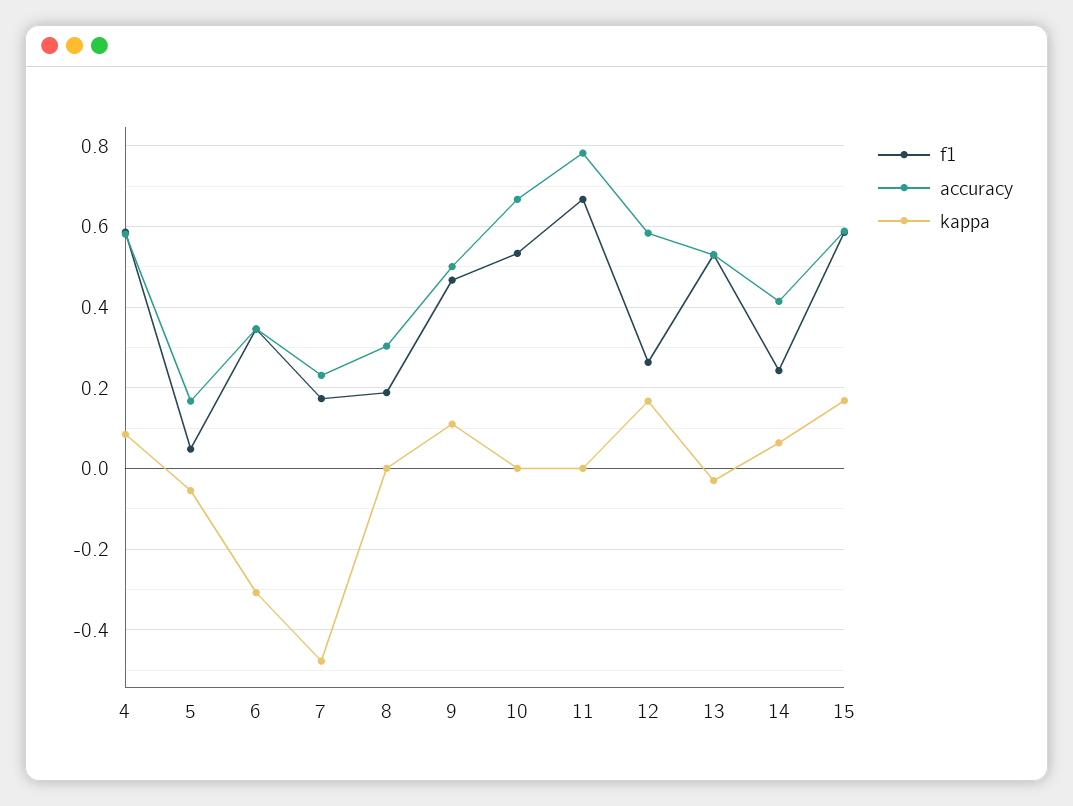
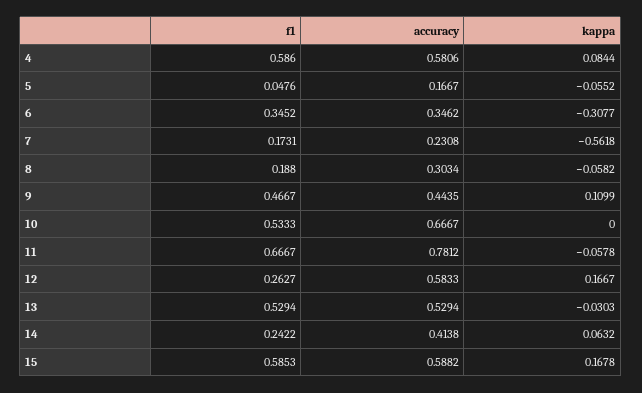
kappa, 7: -0.48 -> -0.5618
kappa, 8: 0 -> -0.0582
accuracy, 9: 0.5 -> 0.4435
kappa, 11: 0 -> -0.0578

